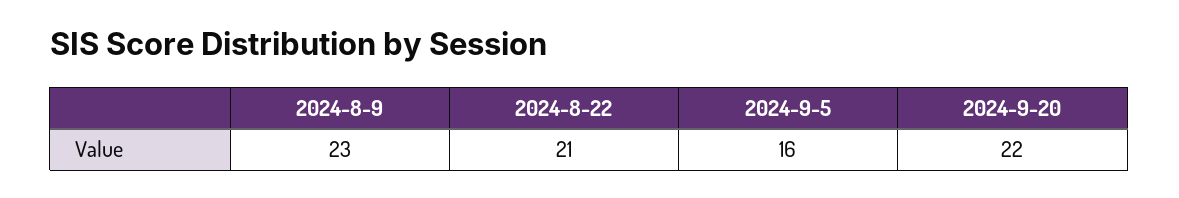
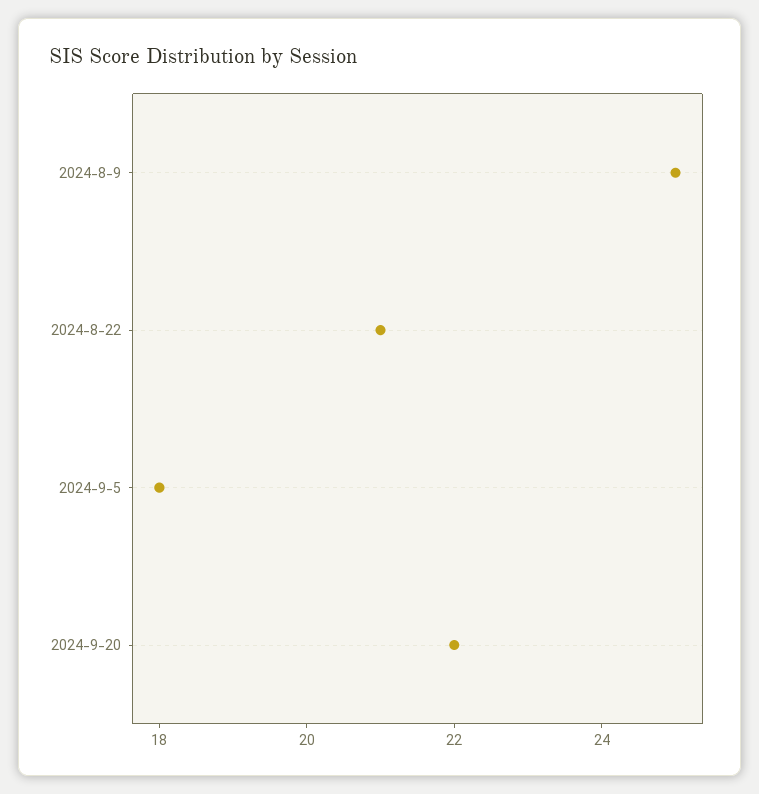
2024-8-9: 23 -> 25
2024-9-5: 16 -> 18

